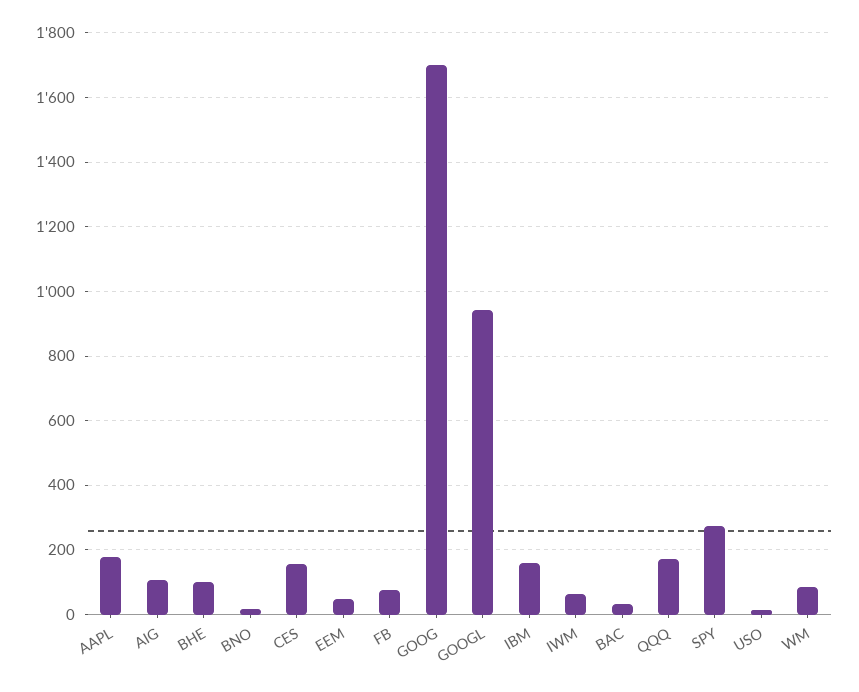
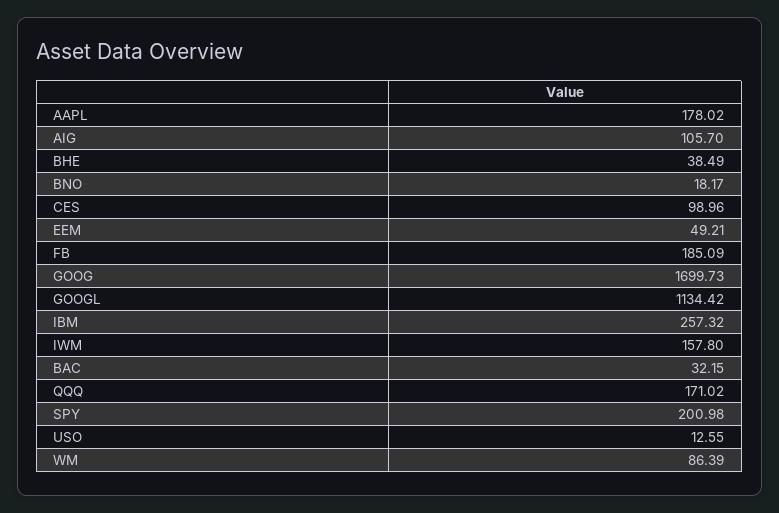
BHE: 100 -> 38.49
CES: 160 -> 98.96
FB: 80 -> 185.09
GOOGL: 940 -> 1134.42
IBM: 160 -> 257.32
IWM: 60 -> 157.8
SPY: 280 -> 200.98

